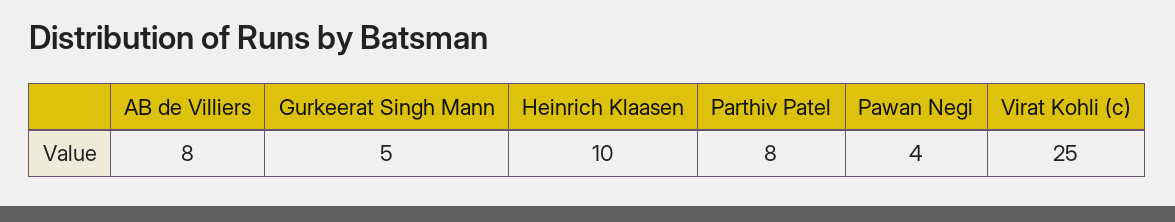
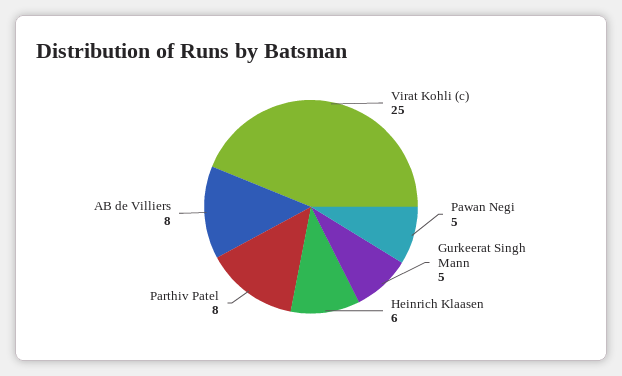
Heinrich Klaasen: 10 -> 6
Pawan Negi: 4 -> 5

